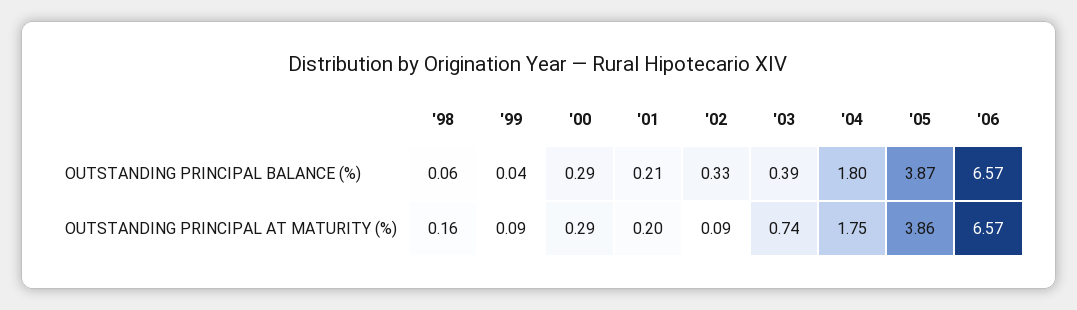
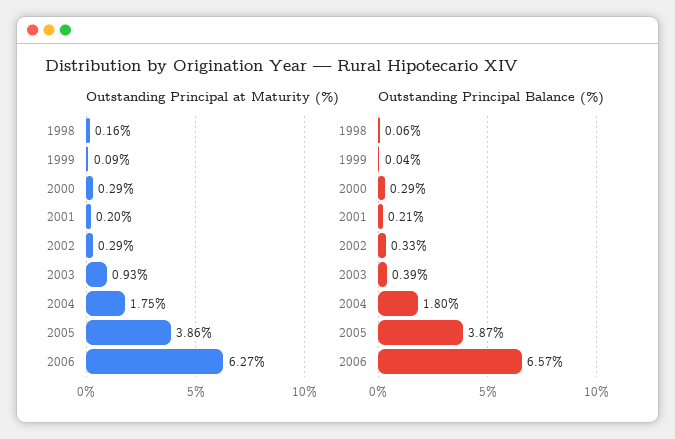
OUTSTANDING PRINCIPAL AT MATURITY (%), '02: 0.09 -> 0.29
OUTSTANDING PRINCIPAL AT MATURITY (%), '03: 0.74 -> 0.93
OUTSTANDING PRINCIPAL AT MATURITY (%), '06: 6.57 -> 6.27

